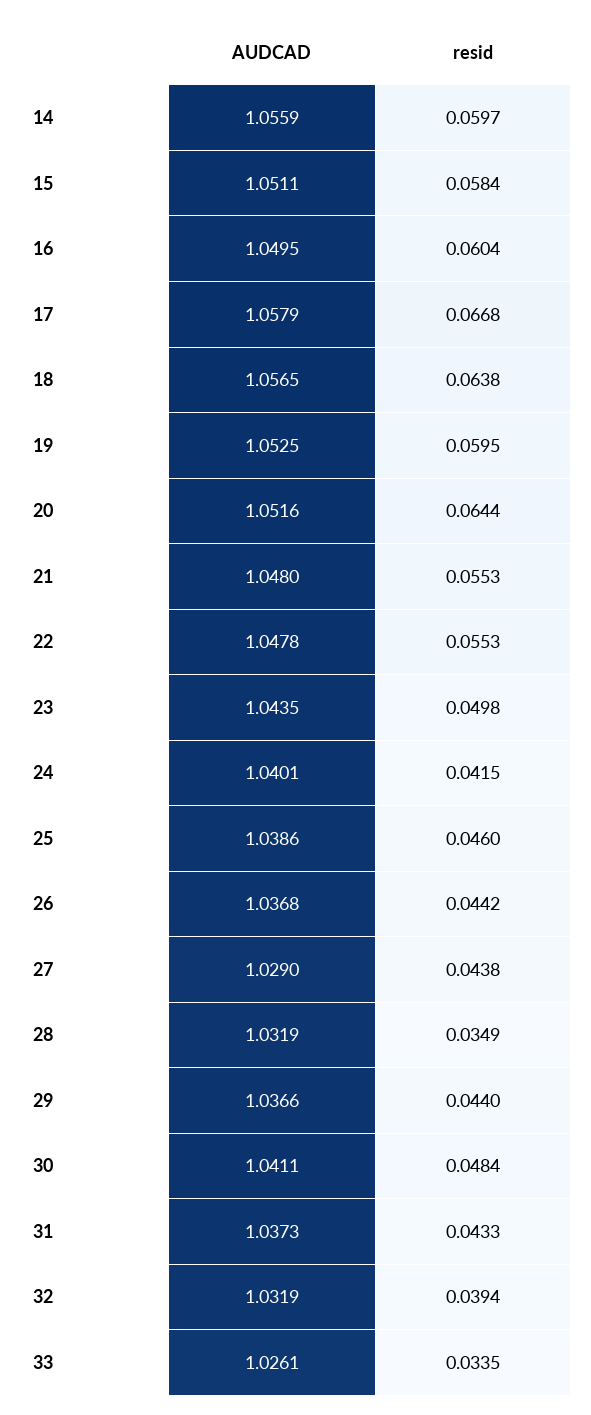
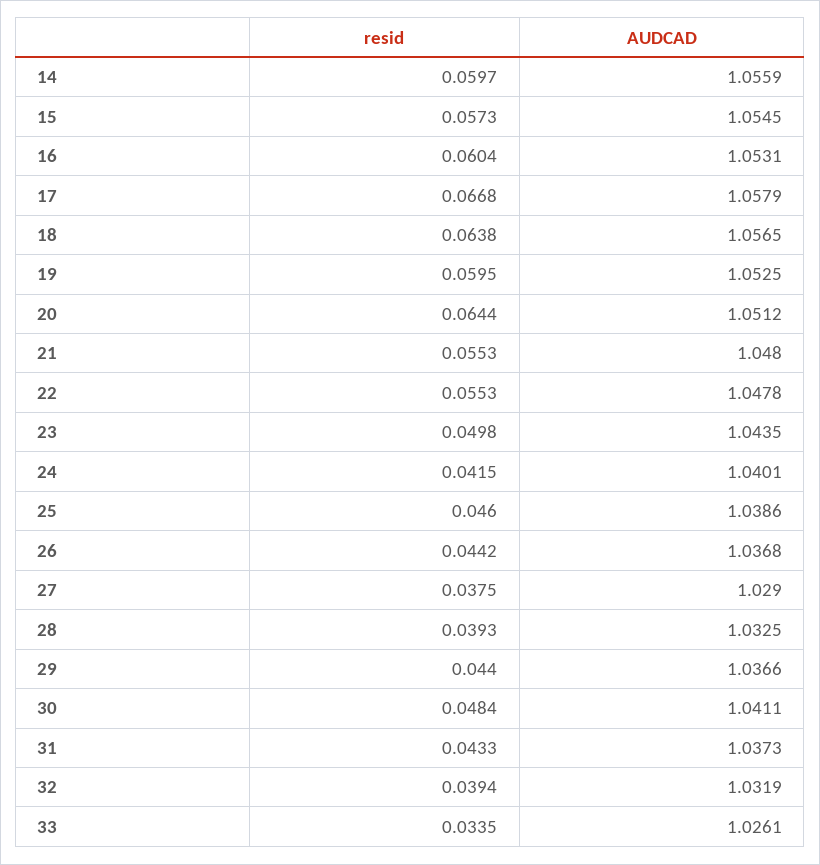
AUDCAD, 15: 1.0511 -> 1.0545
resid, 15: 0.0584 -> 0.0573
AUDCAD, 16: 1.0495 -> 1.0531
AUDCAD, 20: 1.0516 -> 1.0512
resid, 27: 0.0438 -> 0.0375
AUDCAD, 28: 1.0319 -> 1.0325
resid, 28: 0.0349 -> 0.0393

